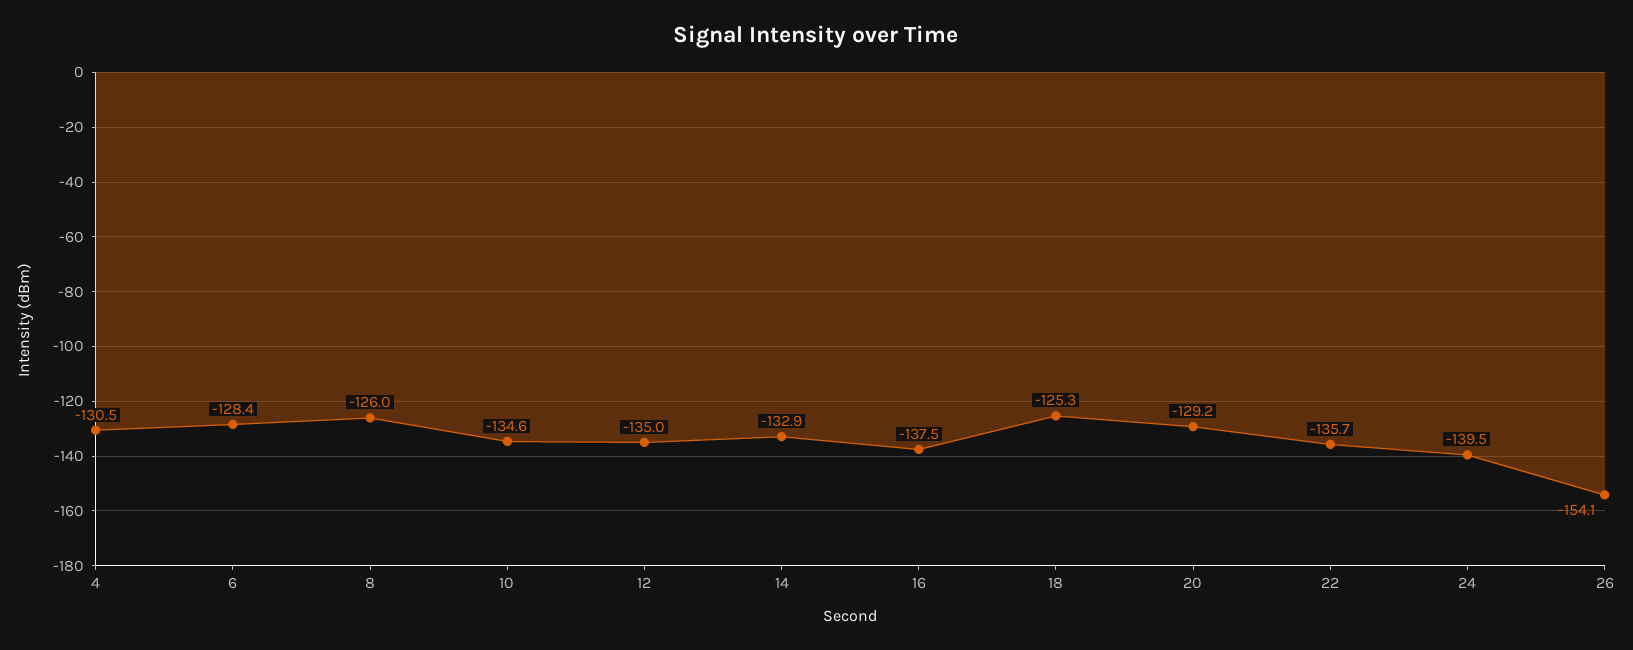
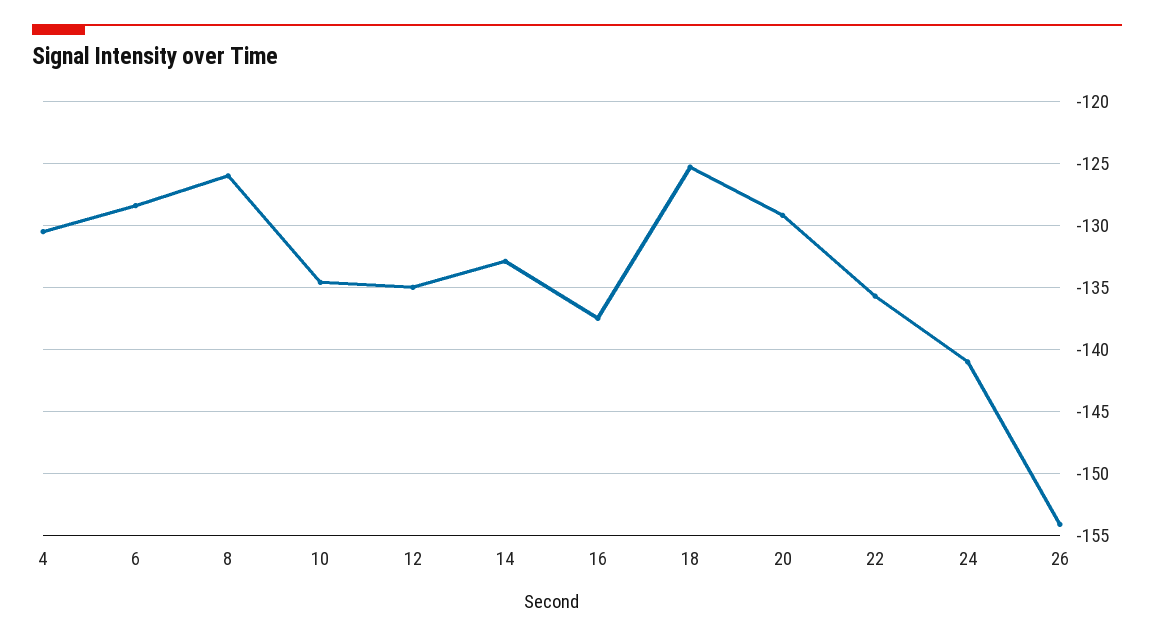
24: -139.5 -> -141

